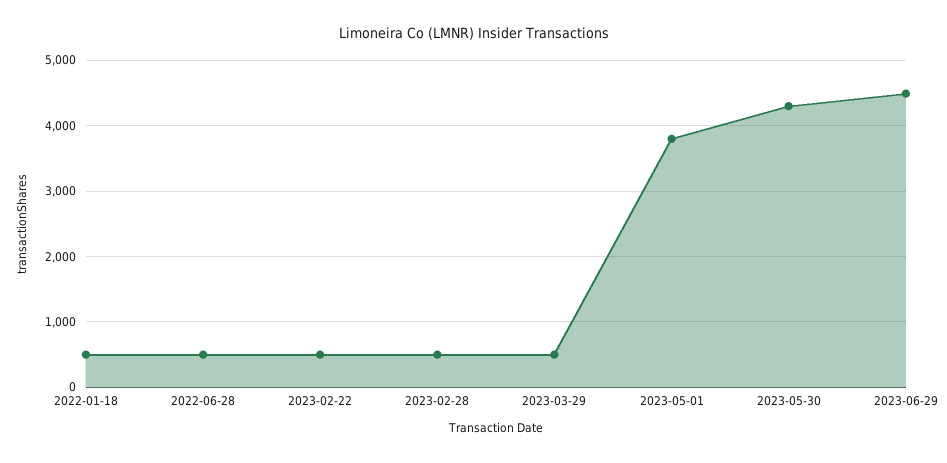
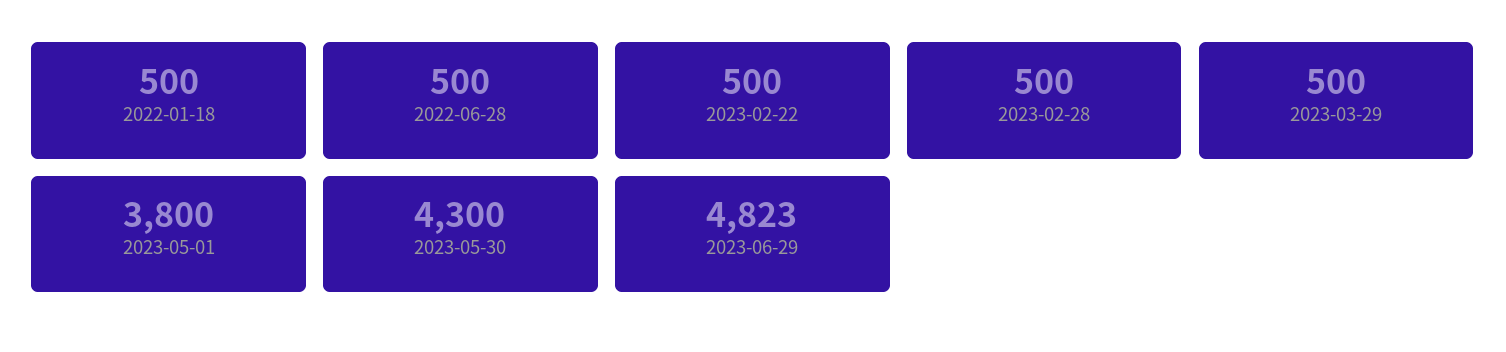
2023-06-29: 4500 -> 4823

